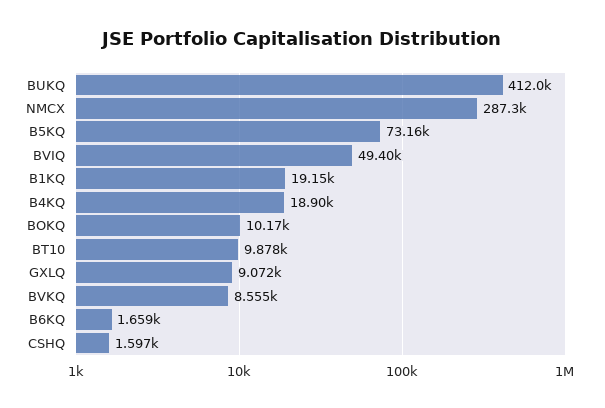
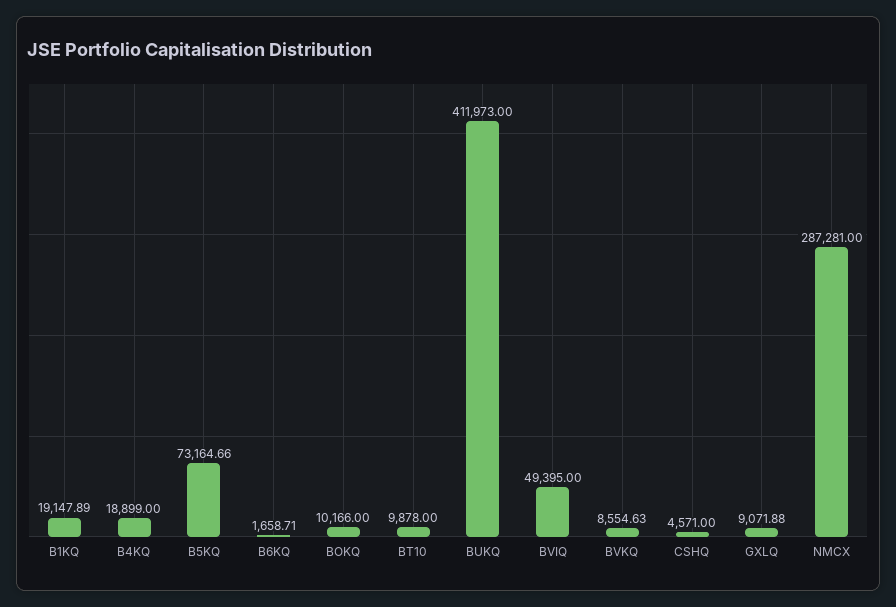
CSHQ: 1597 -> 4571

